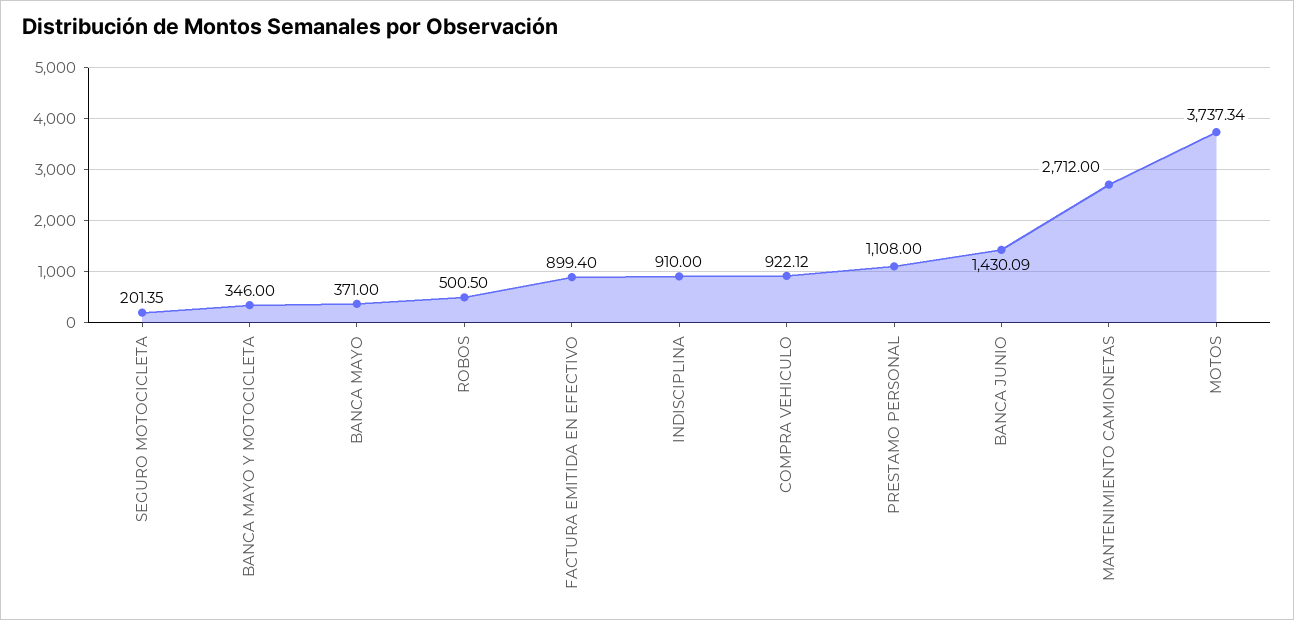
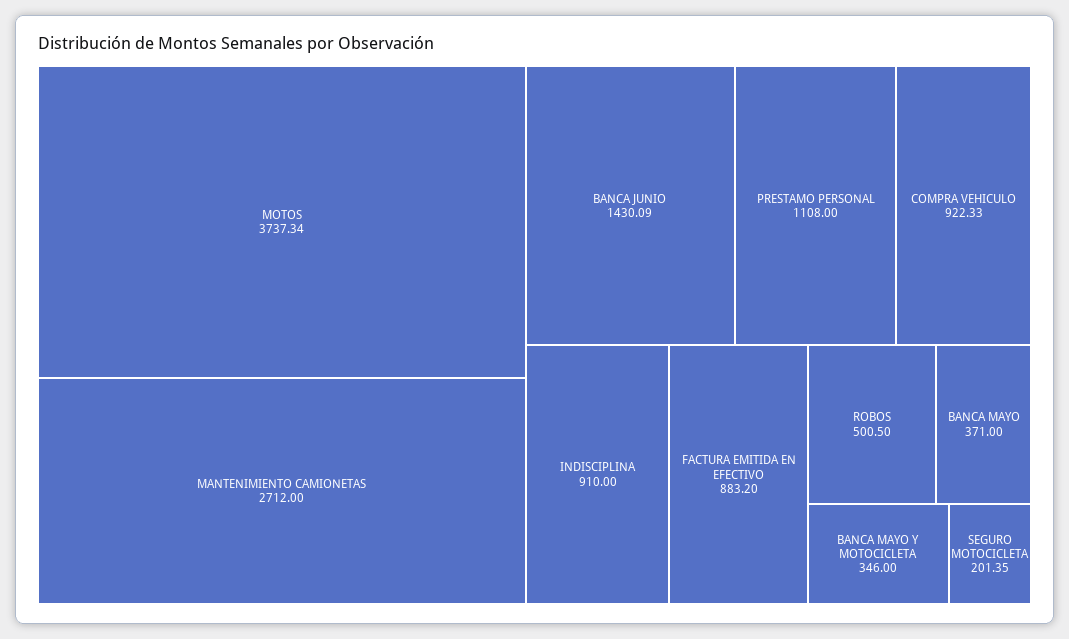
FACTURA EMITIDA EN EFECTIVO: 899.4 -> 883.2
COMPRA VEHICULO: 922.12 -> 922.33

